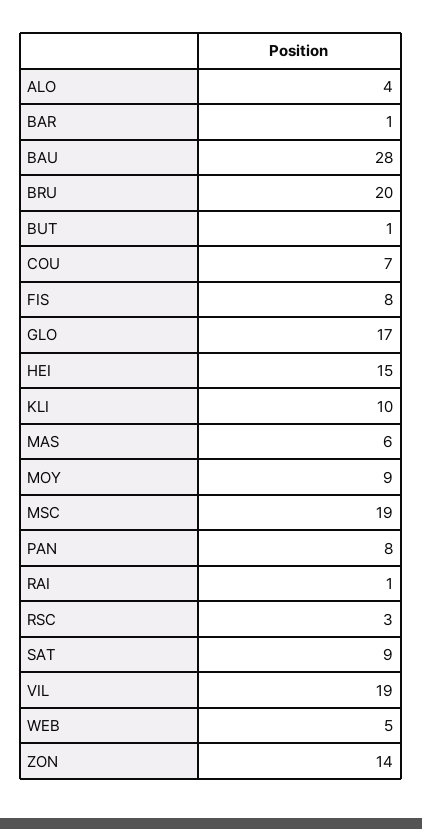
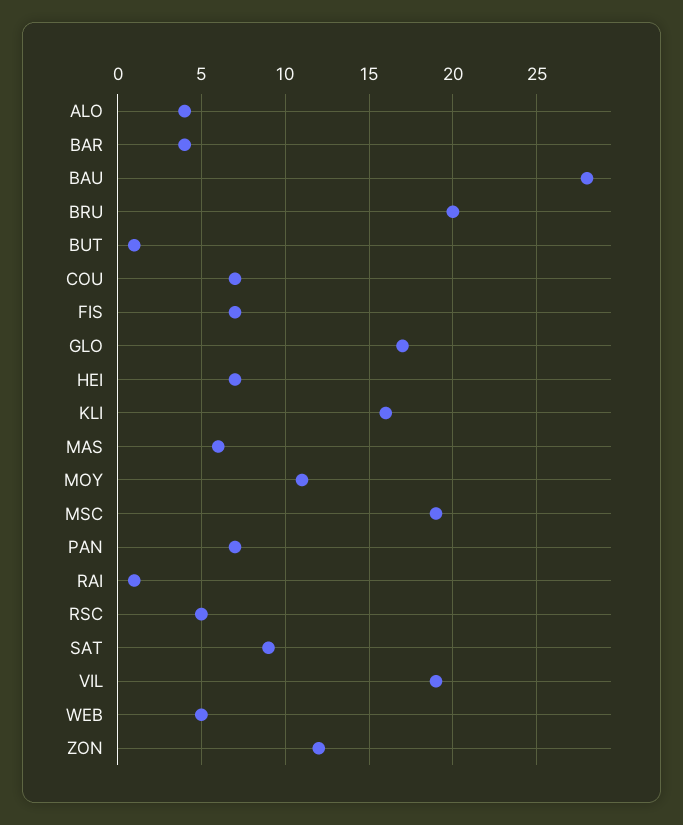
BAR: 1 -> 4
FIS: 8 -> 7
HEI: 15 -> 7
KLI: 10 -> 16
MOY: 9 -> 11
PAN: 8 -> 7
RSC: 3 -> 5
ZON: 14 -> 12

